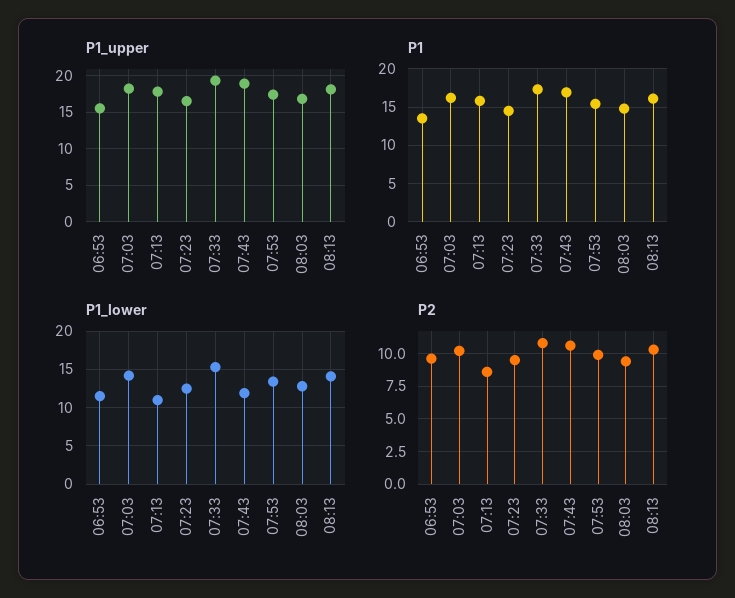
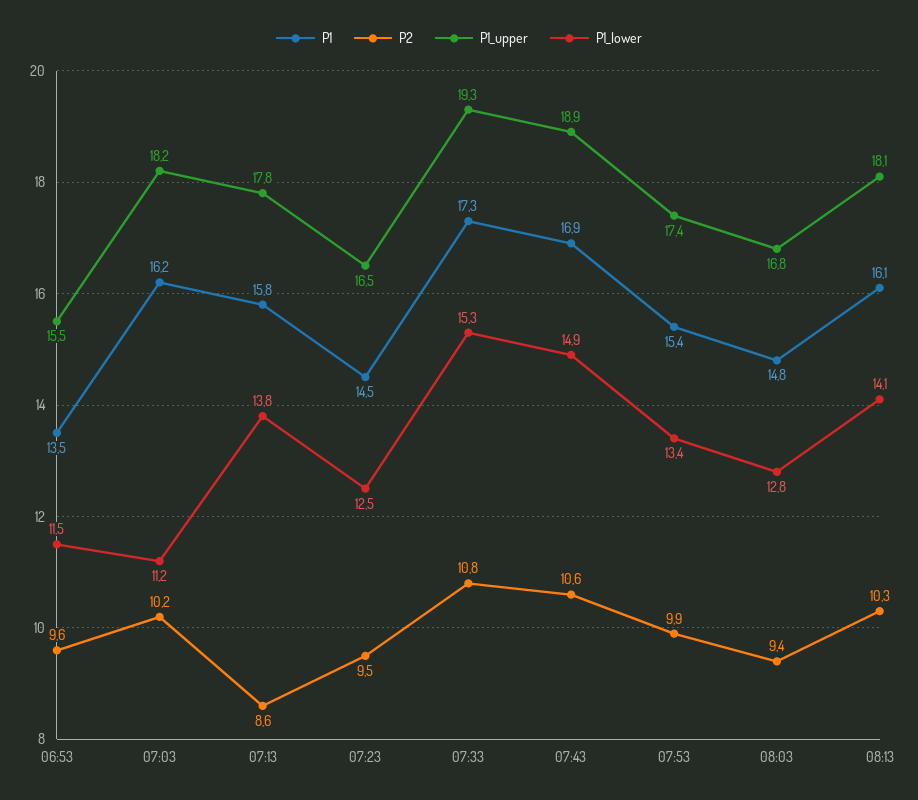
P1_lower, 07:03: 14 -> 11.2
P1_lower, 07:13: 11 -> 13.8
P1_lower, 07:43: 12 -> 14.9

